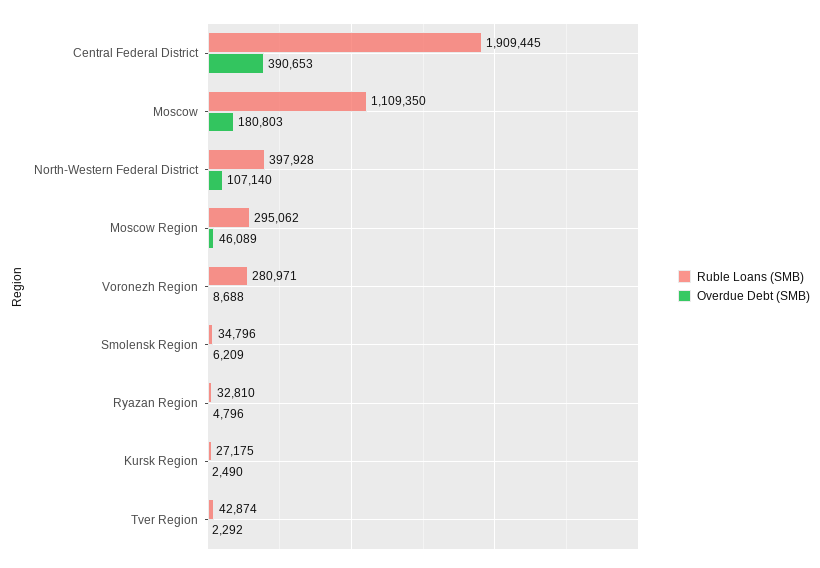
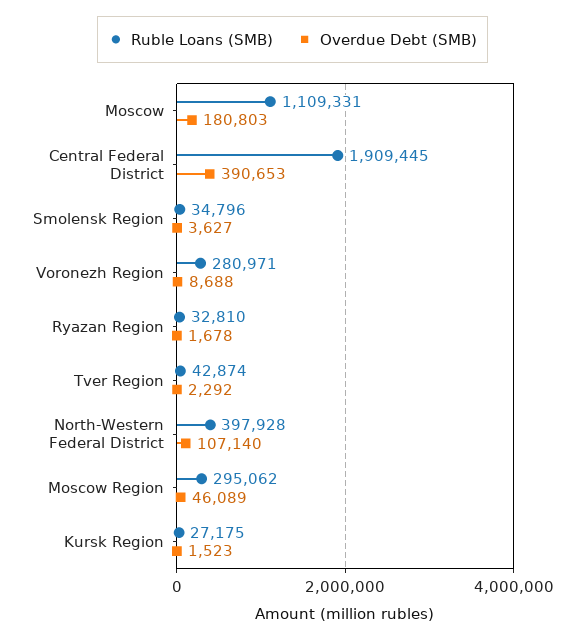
Ruble Loans (SMB), Moscow: 1109350 -> 1109331
Overdue Debt (SMB), Smolensk Region: 6209 -> 3627
Overdue Debt (SMB), Ryazan Region: 4796 -> 1678
Overdue Debt (SMB), Kursk Region: 2490 -> 1523

